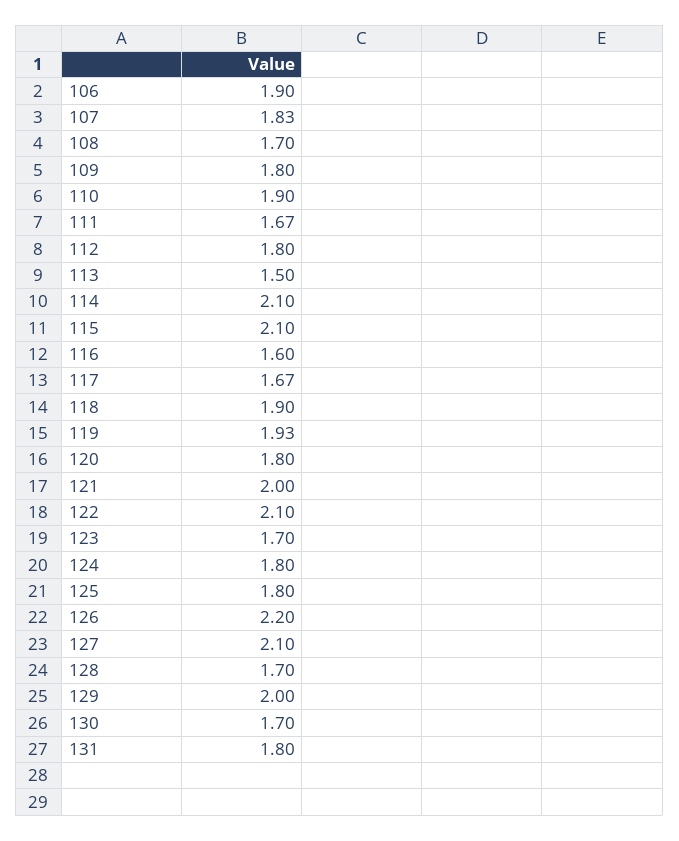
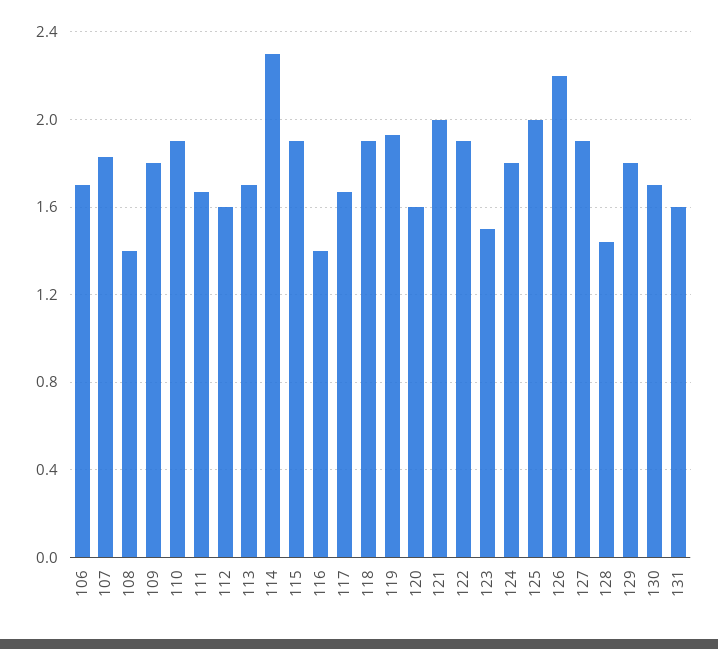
106: 1.9 -> 1.7
108: 1.7 -> 1.4
112: 1.8 -> 1.6
113: 1.5 -> 1.7
114: 2.1 -> 2.3
115: 2.1 -> 1.9
116: 1.6 -> 1.4
120: 1.8 -> 1.6
122: 2.1 -> 1.9
123: 1.7 -> 1.5
125: 1.8 -> 2
127: 2.1 -> 1.9
128: 1.7 -> 1.45
129: 2 -> 1.8
131: 1.8 -> 1.6

